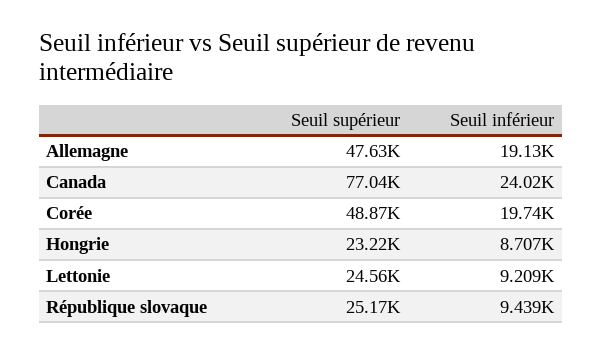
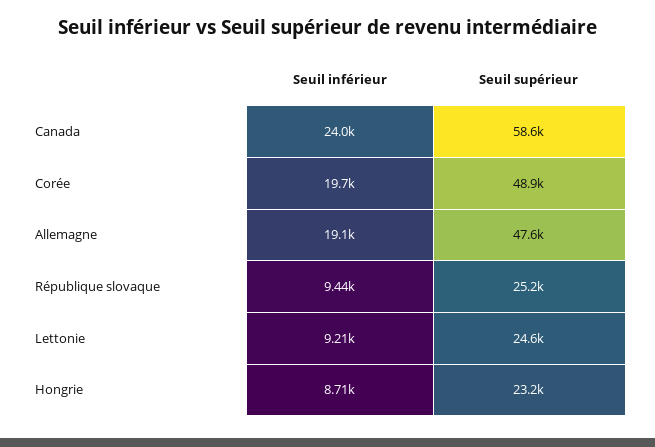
Seuil supérieur, Canada: 77040 -> 58600

